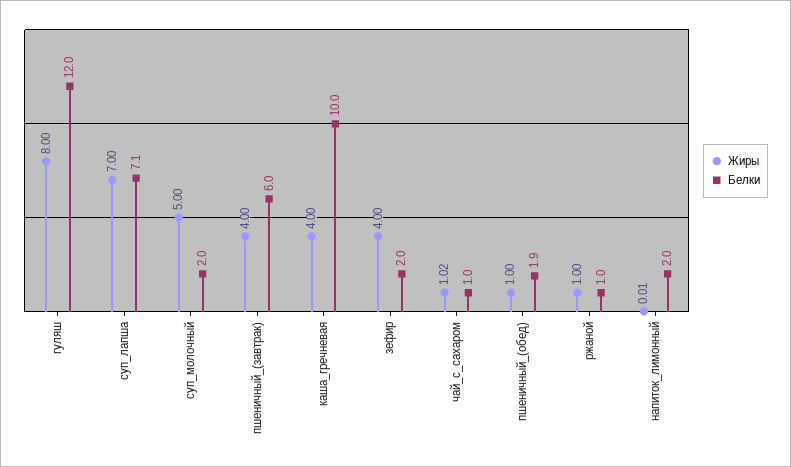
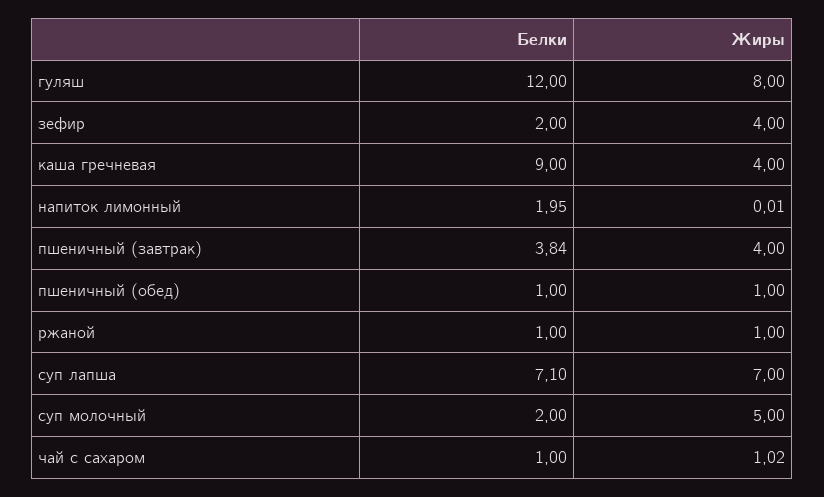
Белки, пшеничный_(завтрак): 6 -> 3.84
Белки, каша_гречневая: 10 -> 9
Белки, пшеничный_(обед): 1.9 -> 1
Белки, напиток_лимонный: 2 -> 1.95

